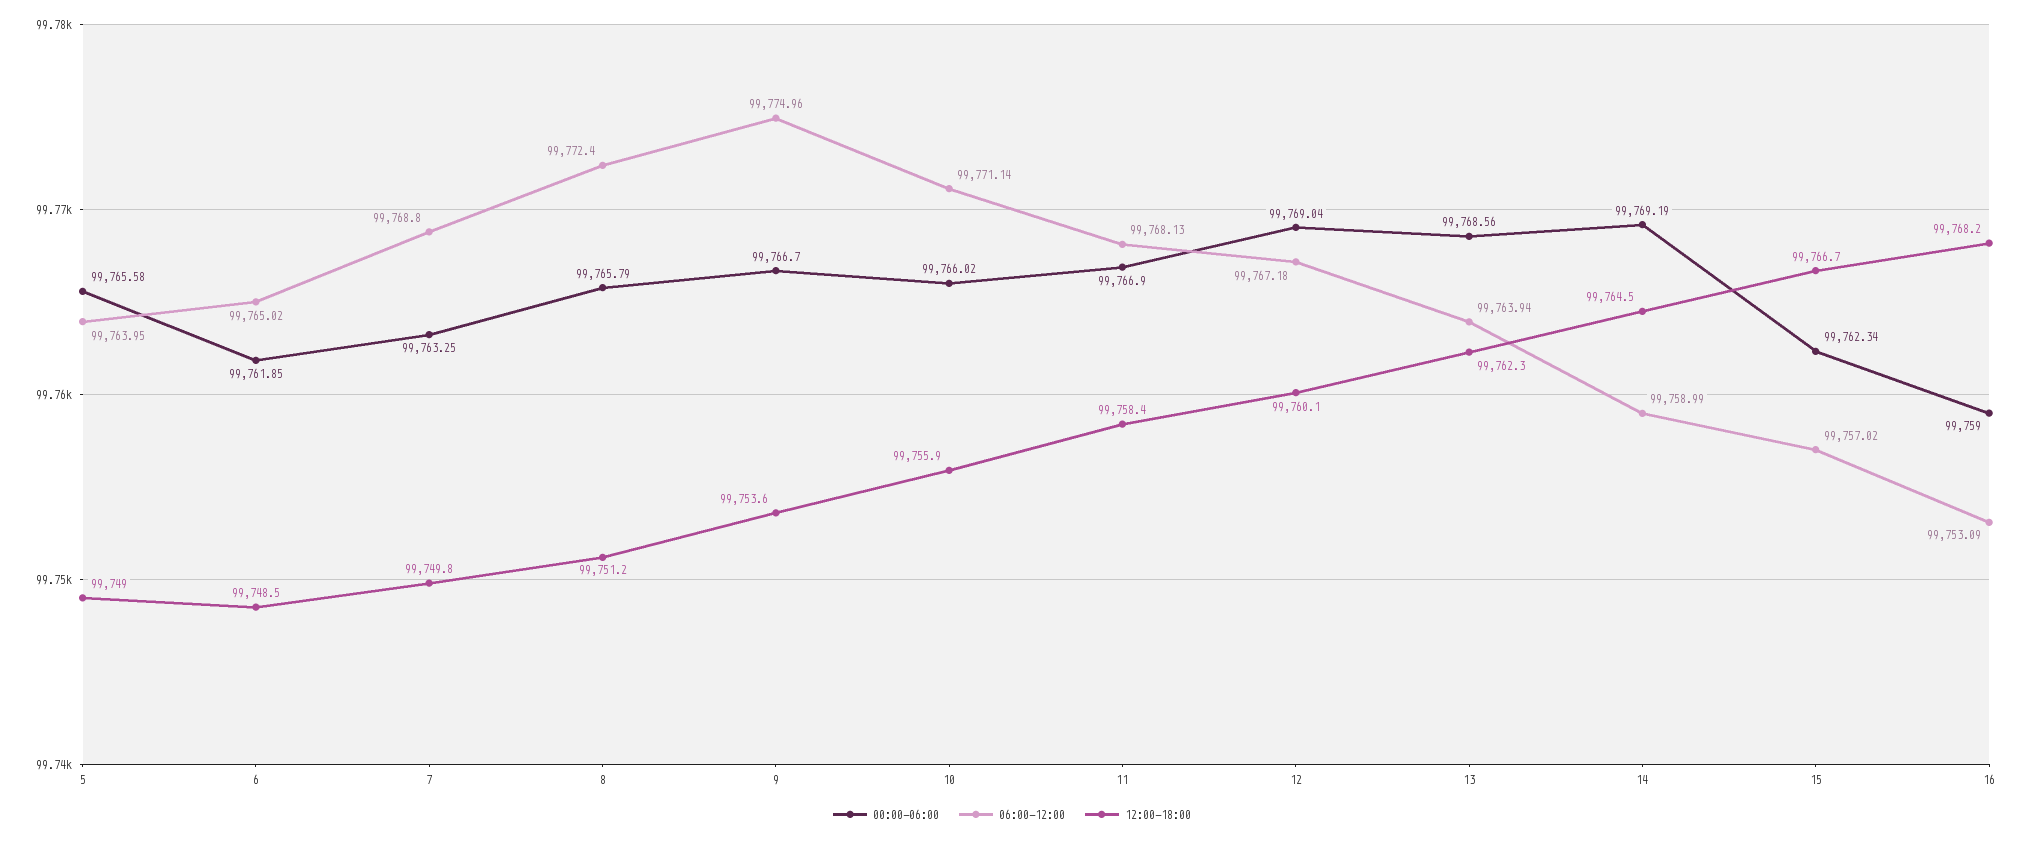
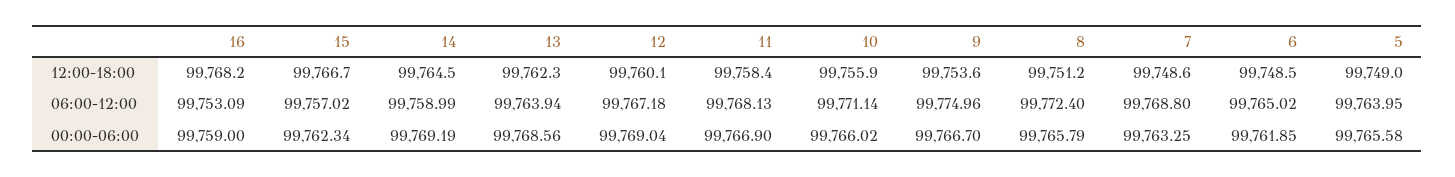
12:00-18:00, 7: 99749.8 -> 99748.6

